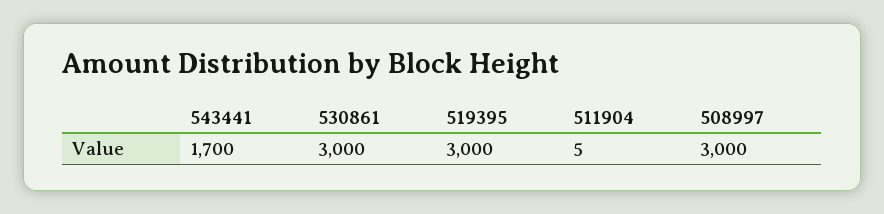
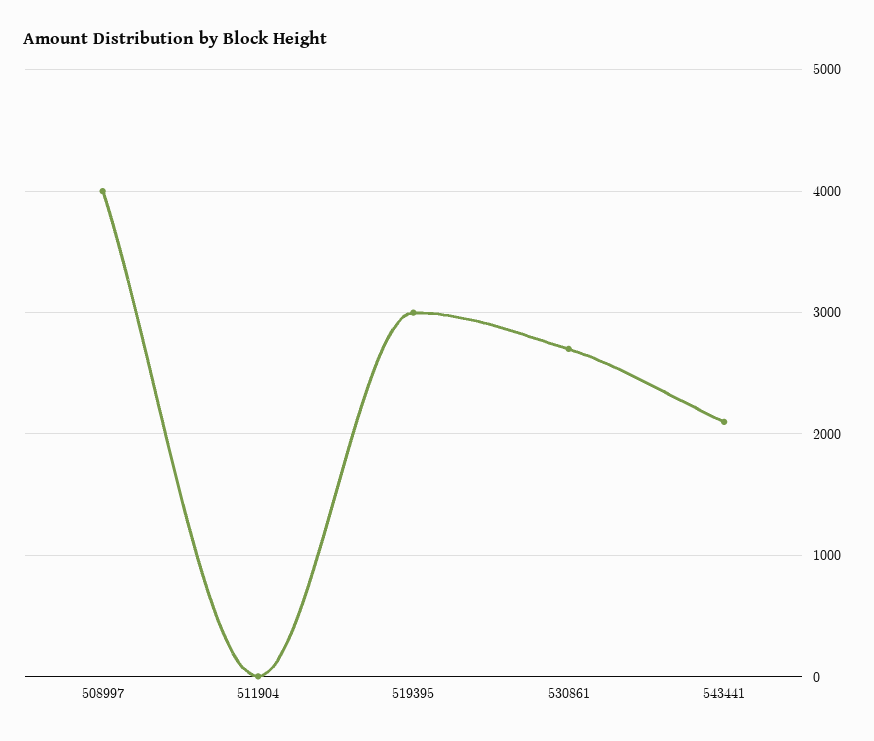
543441: 1700 -> 2100
530861: 3000 -> 2700
508997: 3000 -> 4000

